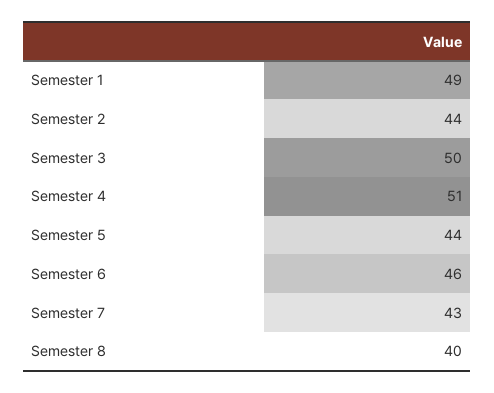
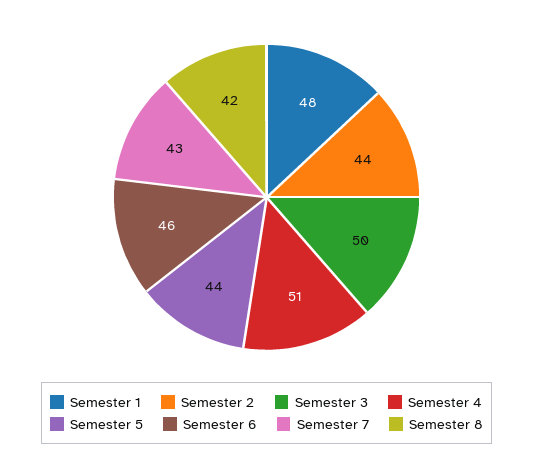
Semester 1: 49 -> 48
Semester 8: 40 -> 42

